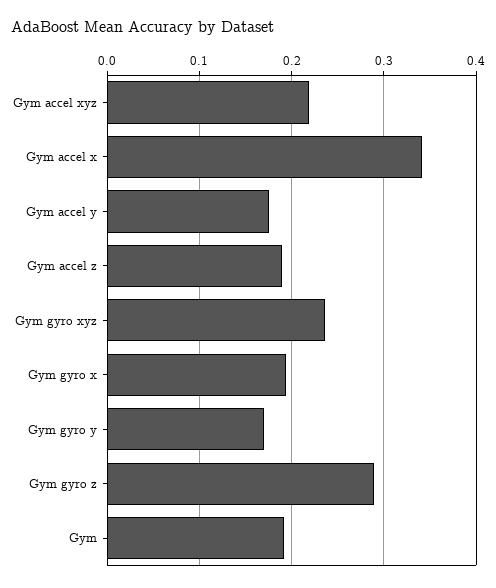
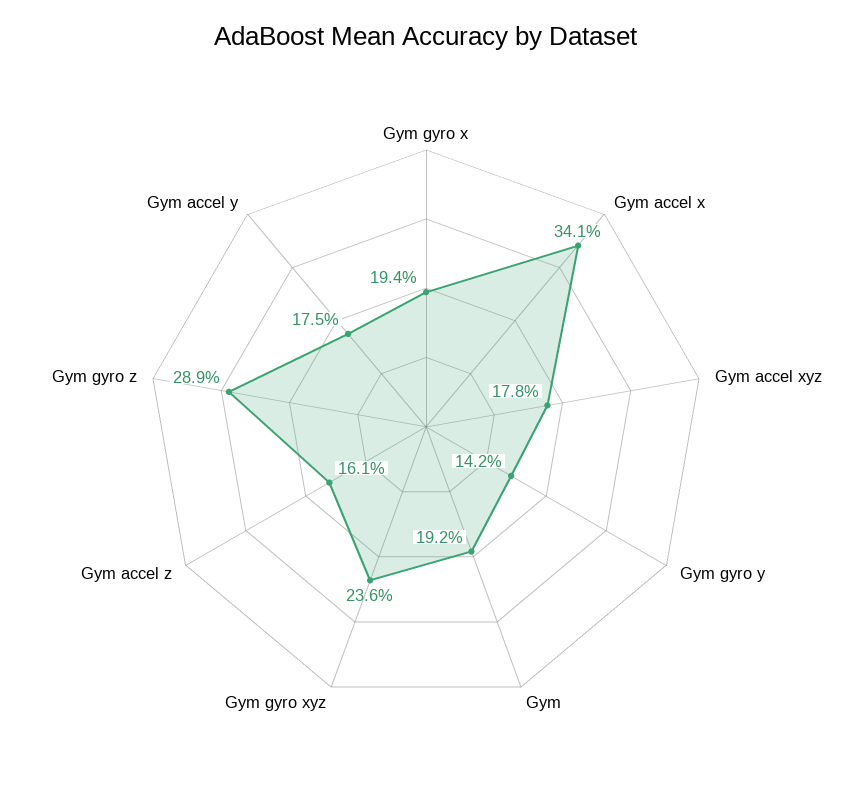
Gym accel xyz: 0.22 -> 0.178
Gym accel z: 0.19 -> 0.161
Gym gyro y: 0.17 -> 0.142

